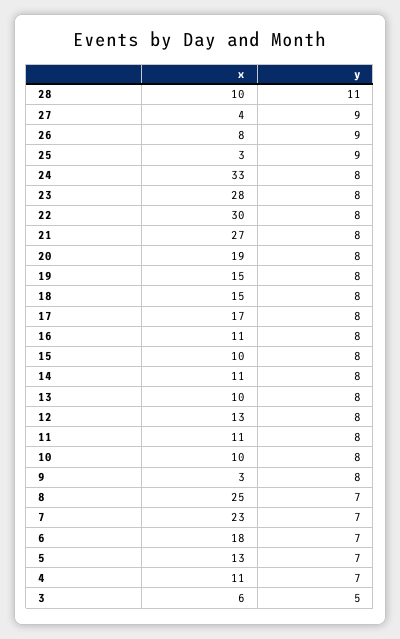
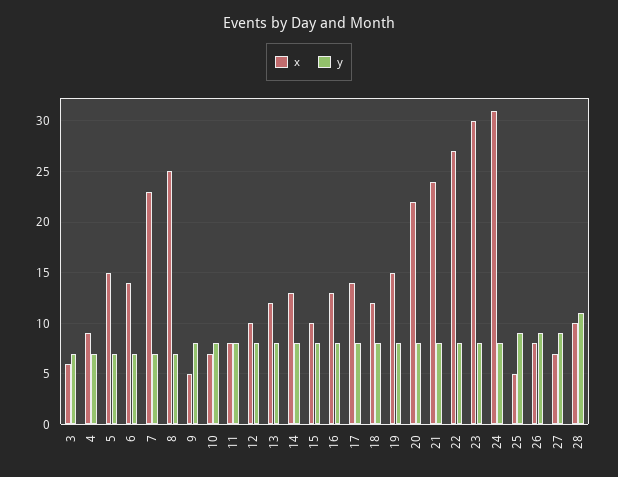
x, 27: 4 -> 7
x, 25: 3 -> 5
x, 24: 33 -> 31
x, 23: 28 -> 30
x, 22: 30 -> 27
x, 21: 27 -> 24
x, 20: 19 -> 22
x, 18: 15 -> 12
x, 17: 17 -> 14
x, 16: 11 -> 13
x, 14: 11 -> 13
x, 13: 10 -> 12
x, 12: 13 -> 10
x, 11: 11 -> 8
x, 10: 10 -> 7
x, 9: 3 -> 5
x, 6: 18 -> 14
x, 5: 13 -> 15
x, 4: 11 -> 9
y, 3: 5 -> 7

